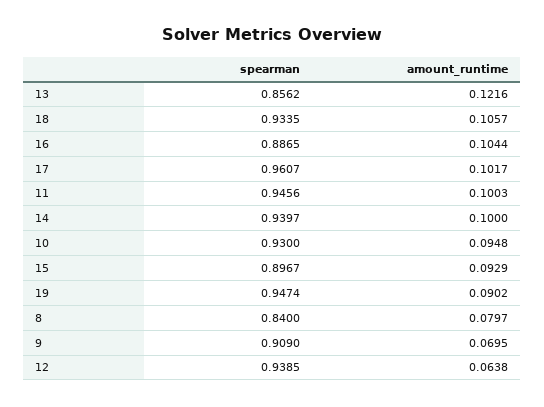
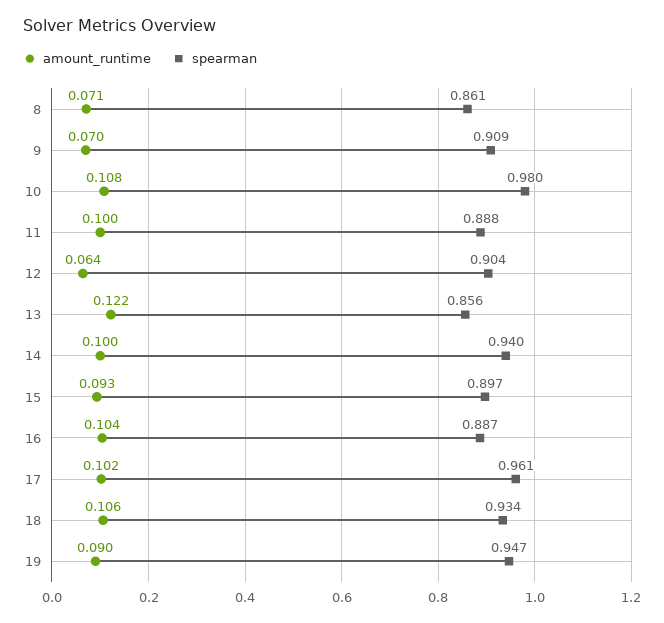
spearman, 11: 0.9456 -> 0.888
spearman, 10: 0.93 -> 0.98
amount_runtime, 10: 0.0948 -> 0.108
spearman, 8: 0.84 -> 0.861
amount_runtime, 8: 0.0797 -> 0.071
spearman, 12: 0.9385 -> 0.904

